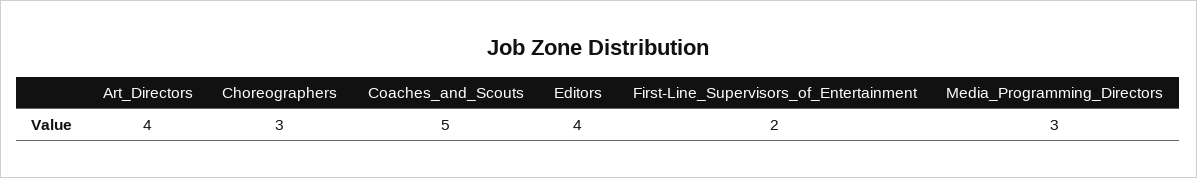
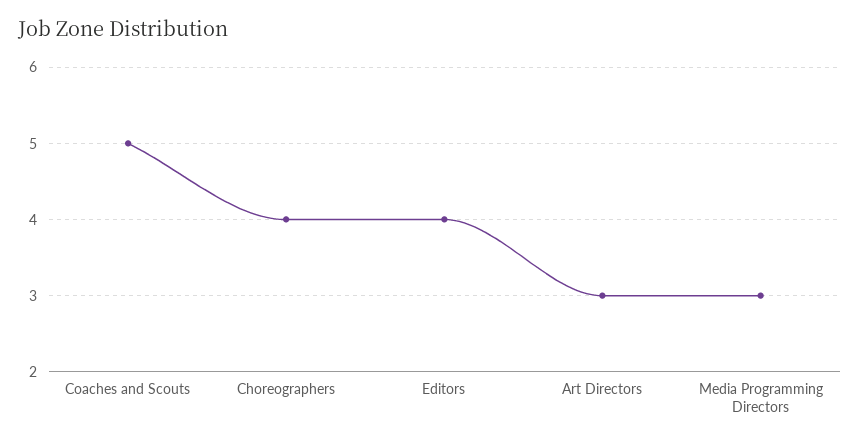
Art_Directors: 4 -> 3
Choreographers: 3 -> 4
First-Line_Supervisors_of_Entertainment: 2 -> none

